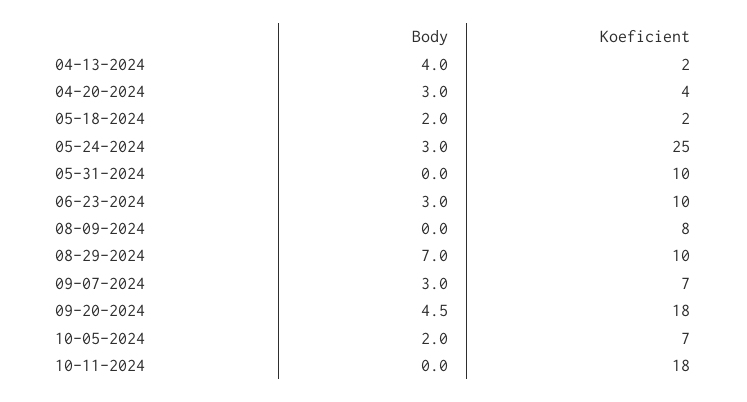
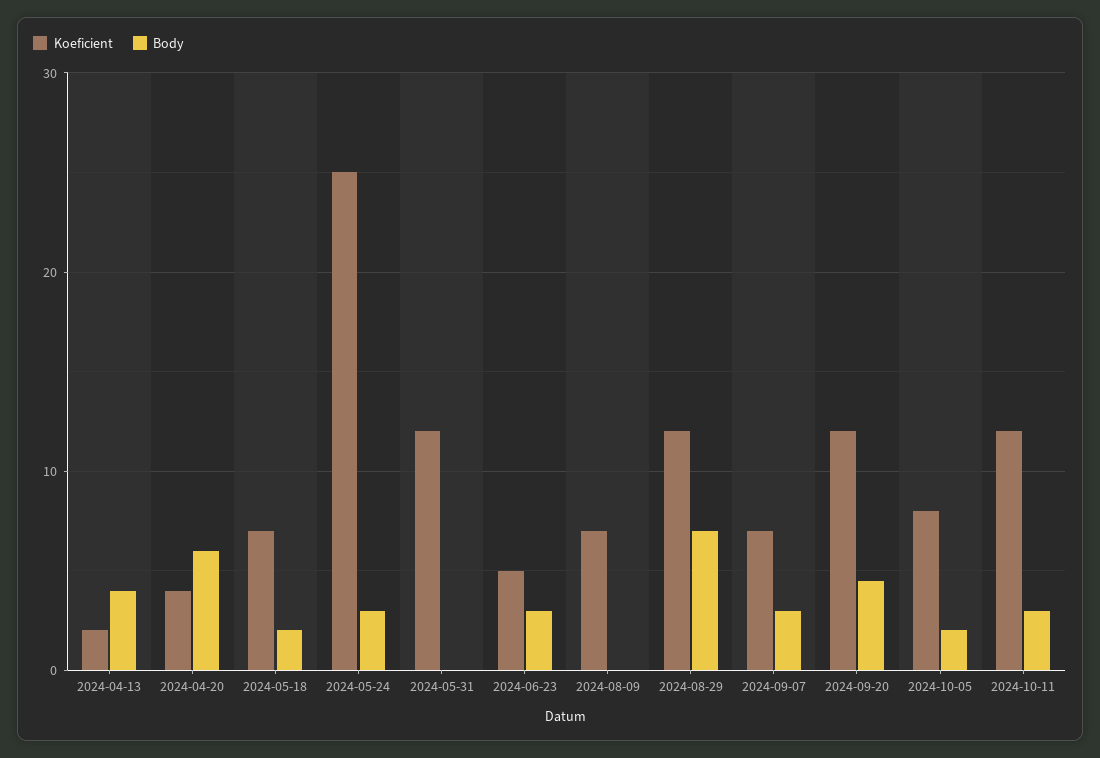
Body, 04-20-2024: 3 -> 6
Koeficient, 05-18-2024: 2 -> 7
Koeficient, 05-31-2024: 10 -> 12
Koeficient, 06-23-2024: 10 -> 5
Koeficient, 08-09-2024: 8 -> 7
Koeficient, 08-29-2024: 10 -> 12
Koeficient, 09-20-2024: 18 -> 12
Koeficient, 10-05-2024: 7 -> 8
Body, 10-11-2024: 0 -> 3
Koeficient, 10-11-2024: 18 -> 12

